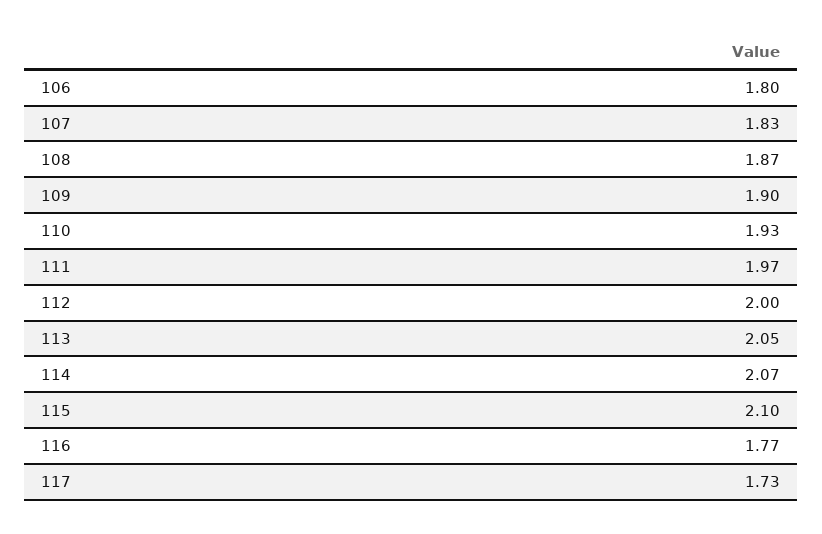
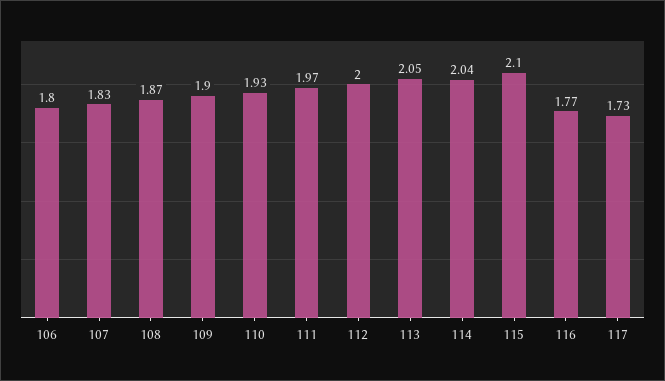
114: 2.07 -> 2.04

